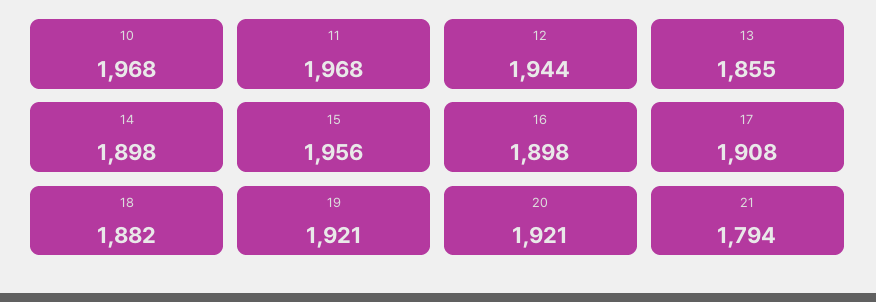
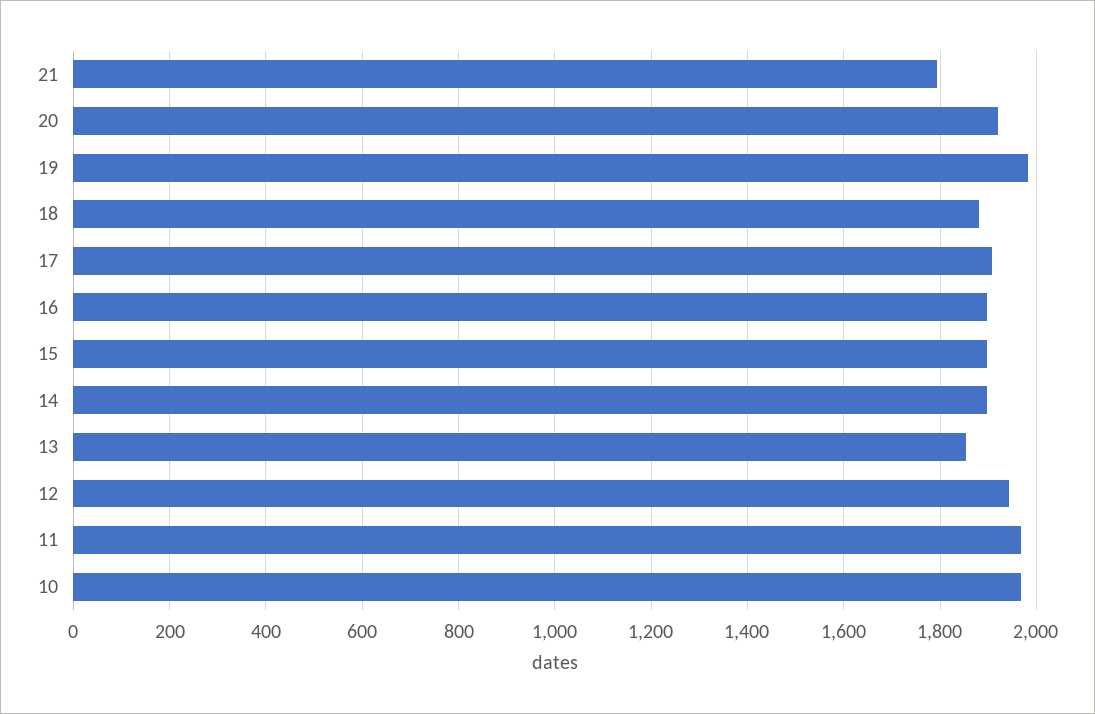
15: 1956 -> 1900
19: 1921 -> 1980

